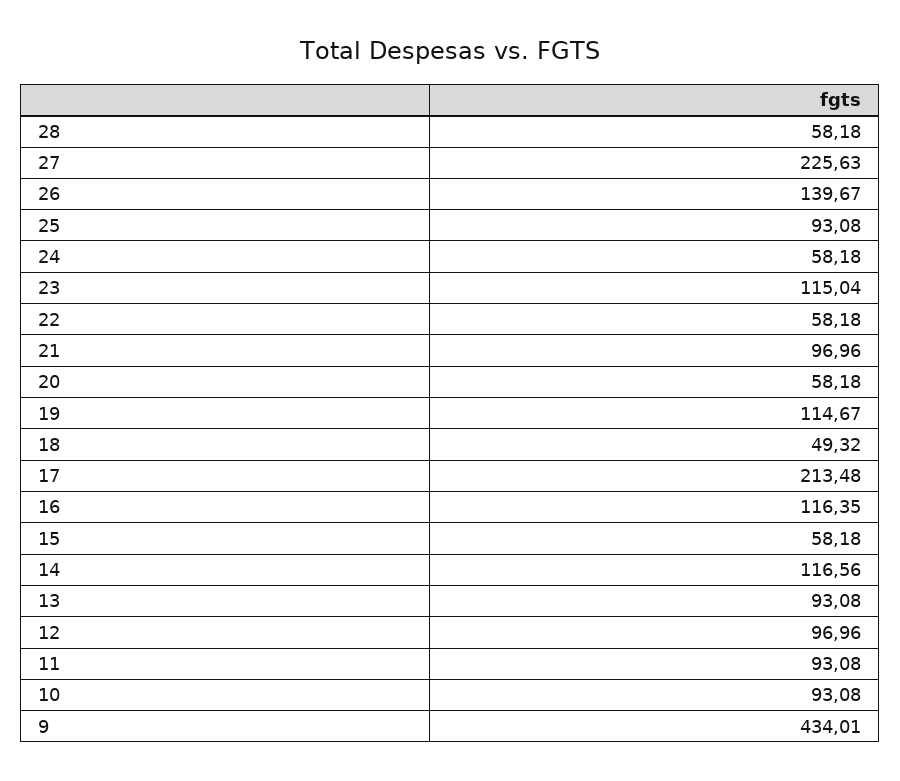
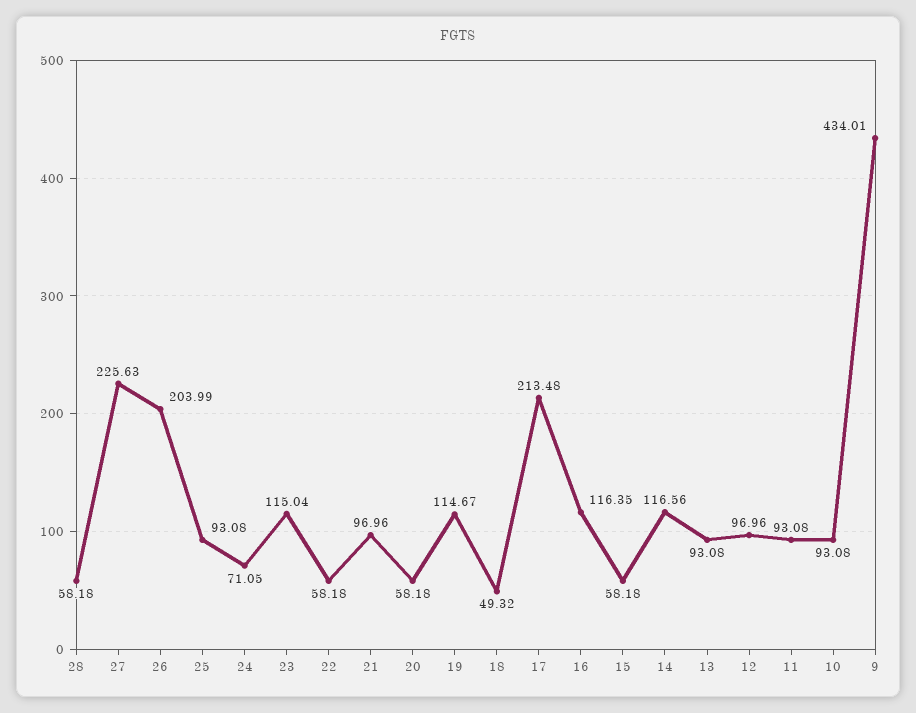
26: 139.67 -> 203.99
24: 58.18 -> 71.05

